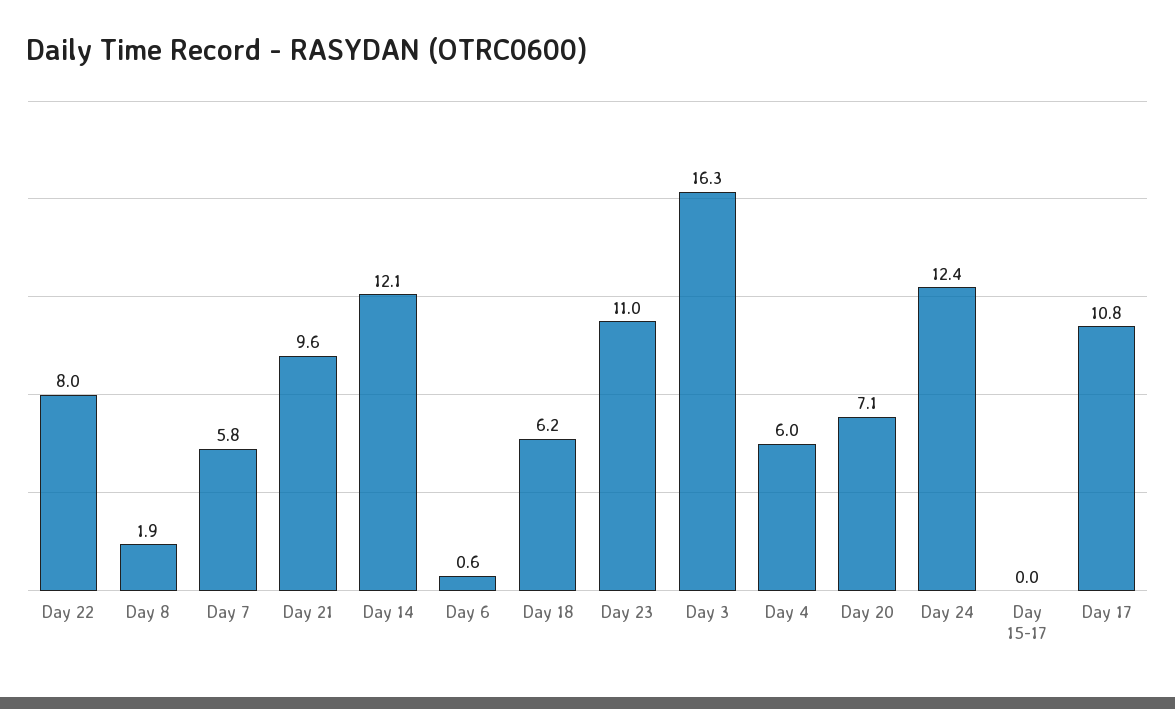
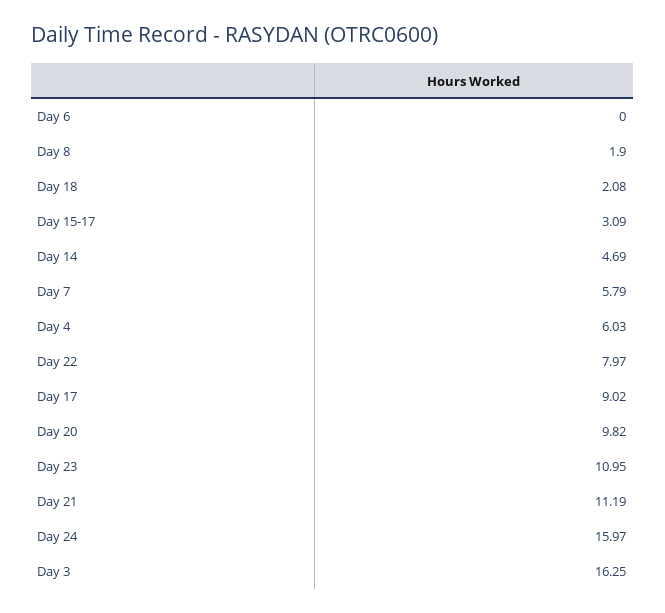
Day 21: 9.6 -> 11.19
Day 14: 12.1 -> 4.69
Day 6: 0.6 -> 0
Day 18: 6.2 -> 2.08
Day 20: 7.1 -> 9.82
Day 24: 12.4 -> 15.97
Day 15-17: 0 -> 3.09
Day 17: 10.8 -> 9.02

